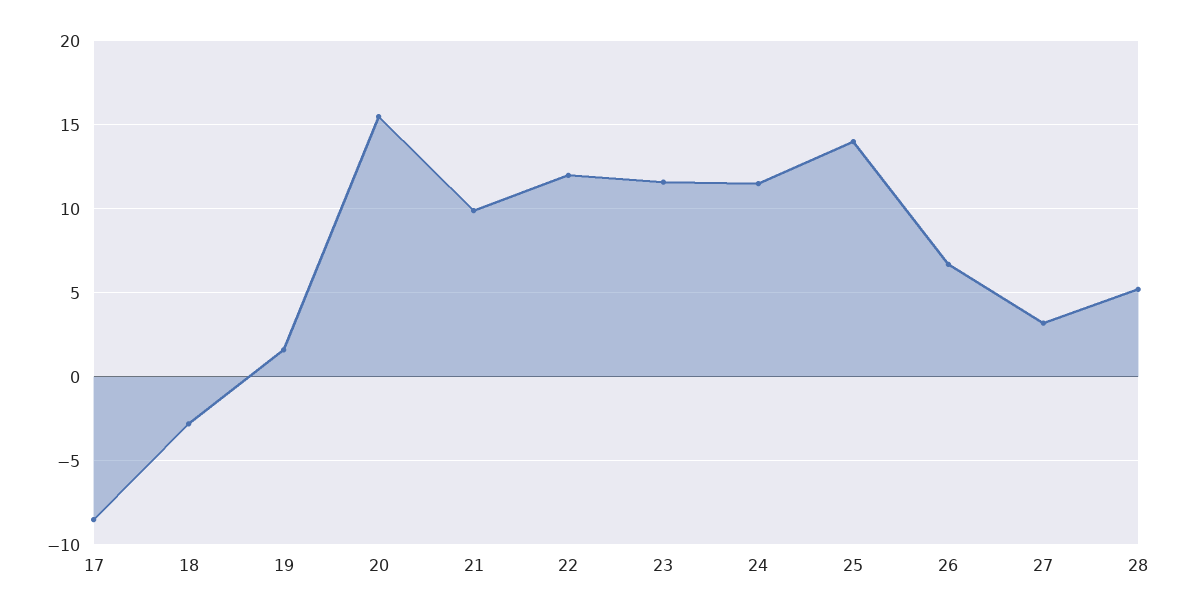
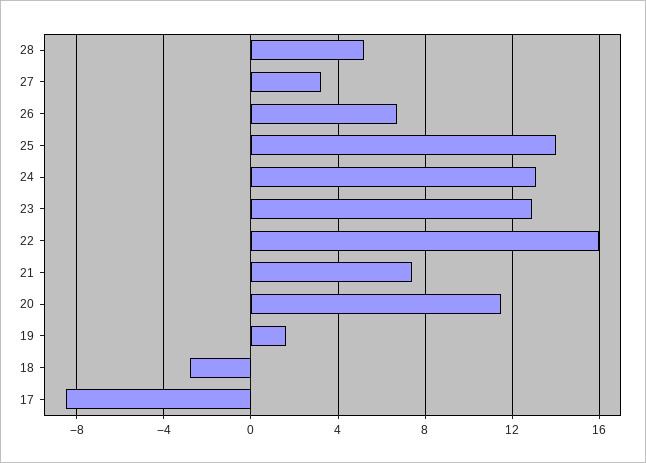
20: 15.5 -> 11.5
21: 10 -> 7.5
22: 12 -> 16
23: 11.5 -> 13
24: 11.5 -> 13

